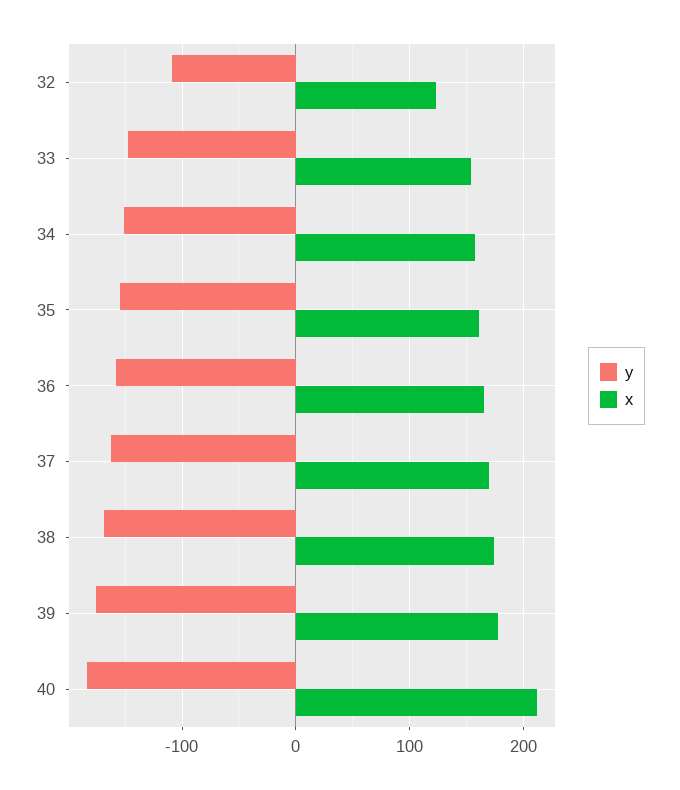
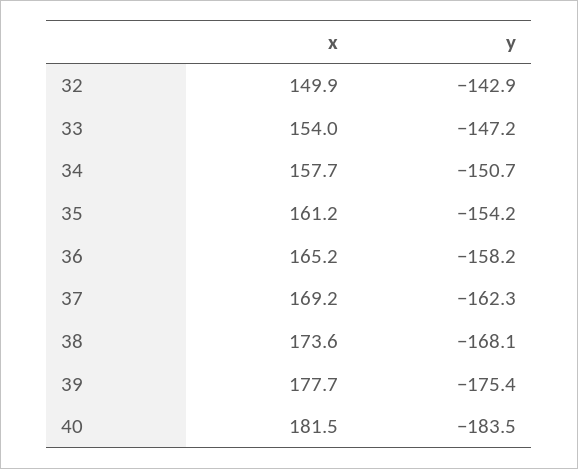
y, 32: -110 -> -142.9
x, 32: 120 -> 149.9
x, 40: 210 -> 181.5

